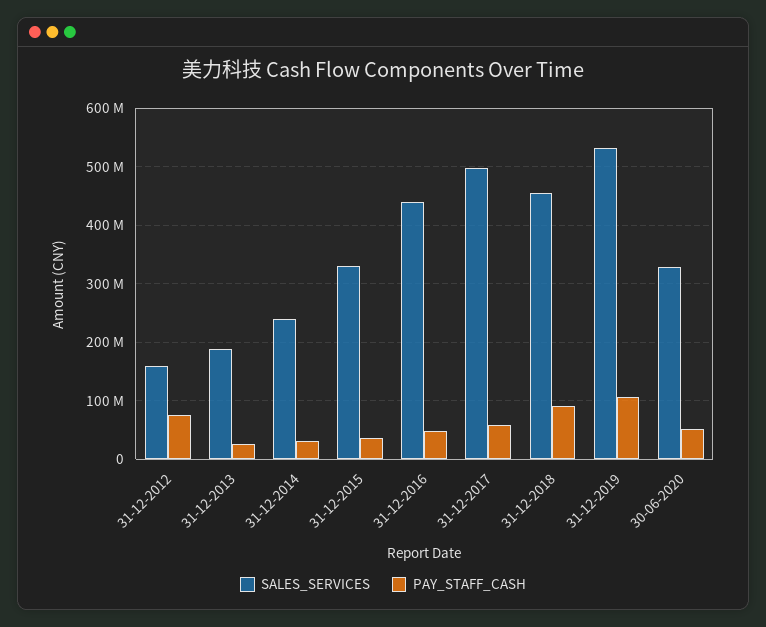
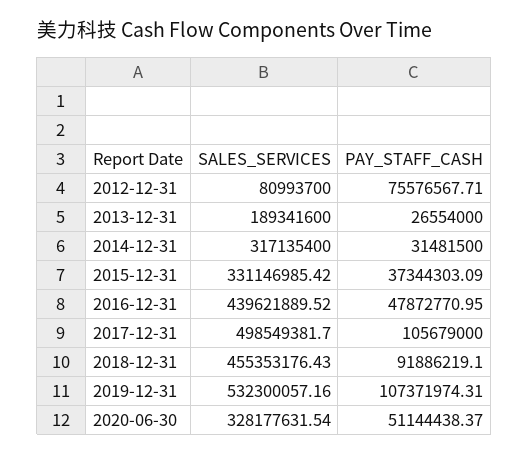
SALES_SERVICES, 31-12-2012: 160000000 -> 80993700
SALES_SERVICES, 31-12-2014: 240000000 -> 317135400
PAY_STAFF_CASH, 31-12-2017: 60000000 -> 105679000

